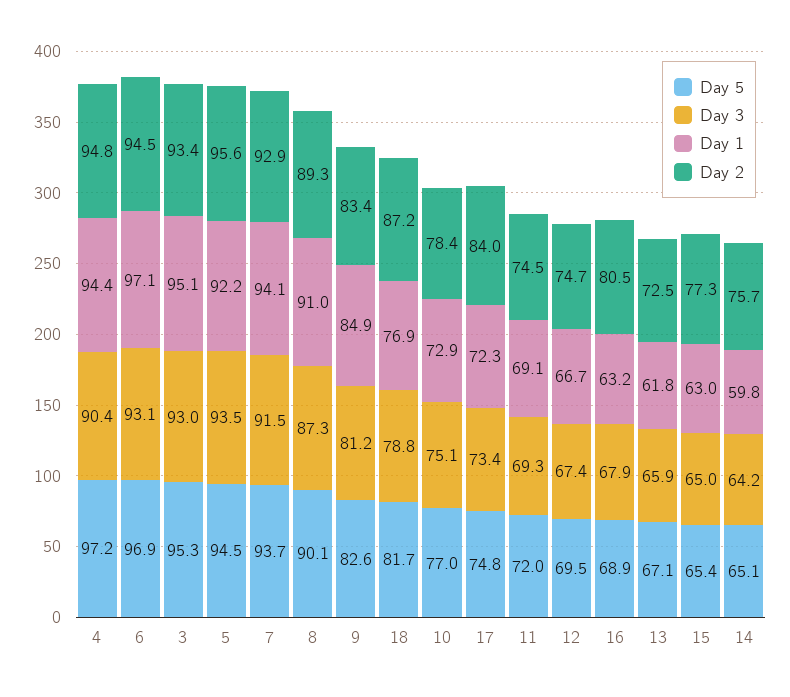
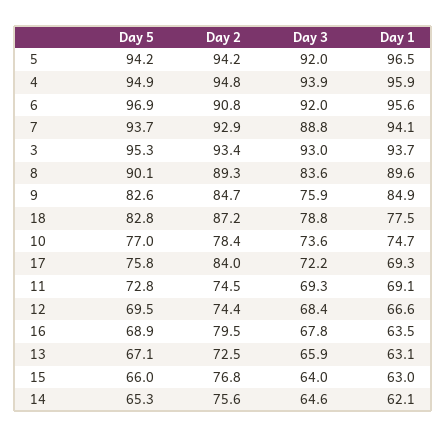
Day 5, 4: 97.2 -> 94.9
Day 3, 4: 90.4 -> 93.9
Day 1, 4: 94.4 -> 95.9
Day 3, 6: 93.1 -> 92
Day 1, 6: 97.1 -> 95.6
Day 2, 6: 94.5 -> 90.8
Day 1, 3: 95.1 -> 93.7
Day 5, 5: 94.5 -> 94.2
Day 3, 5: 93.5 -> 92
Day 1, 5: 92.2 -> 96.5
Day 2, 5: 95.6 -> 94.2
Day 3, 7: 91.5 -> 88.8
Day 3, 8: 87.3 -> 83.6
Day 1, 8: 91 -> 89.6
Day 3, 9: 81.2 -> 75.9
Day 2, 9: 83.4 -> 84.7
Day 5, 18: 81.7 -> 82.8
Day 1, 18: 76.9 -> 77.5
Day 3, 10: 75.1 -> 73.6
Day 1, 10: 72.9 -> 74.7
Day 5, 17: 74.8 -> 75.8
Day 3, 17: 73.4 -> 72.2
Day 1, 17: 72.3 -> 69.3
Day 5, 11: 72 -> 72.8
Day 3, 12: 67.4 -> 68.4
Day 1, 12: 66.7 -> 66.6
Day 2, 12: 74.7 -> 74.4
Day 3, 16: 67.9 -> 67.8
Day 1, 16: 63.2 -> 63.5
Day 2, 16: 80.5 -> 79.5
Day 1, 13: 61.8 -> 63.1
Day 5, 15: 65.4 -> 66
Day 3, 15: 65 -> 64
Day 2, 15: 77.3 -> 76.8
Day 5, 14: 65.1 -> 65.3
Day 3, 14: 64.2 -> 64.6
Day 1, 14: 59.8 -> 62.1
Day 2, 14: 75.7 -> 75.6

